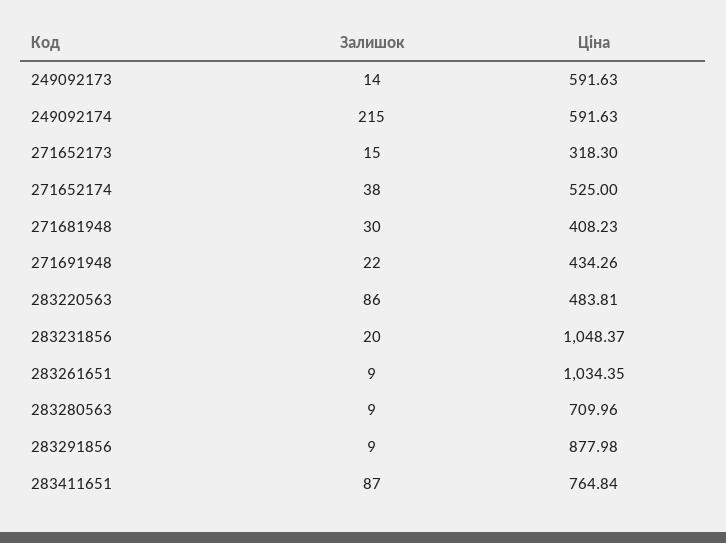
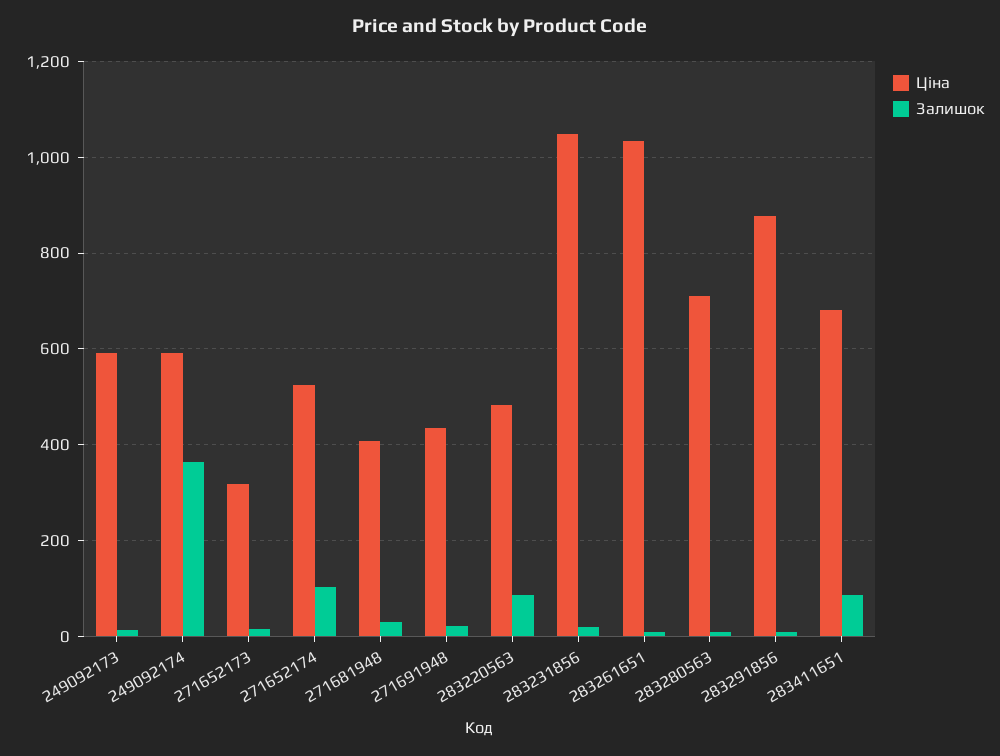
Залишок, 249092174: 215 -> 360
Залишок, 271652174: 38 -> 100
Ціна, 283411651: 764.84 -> 680

